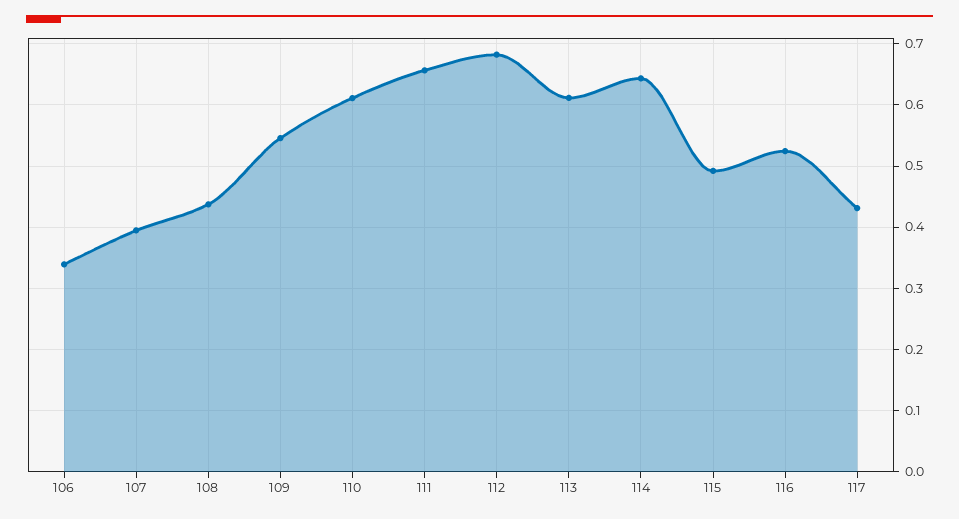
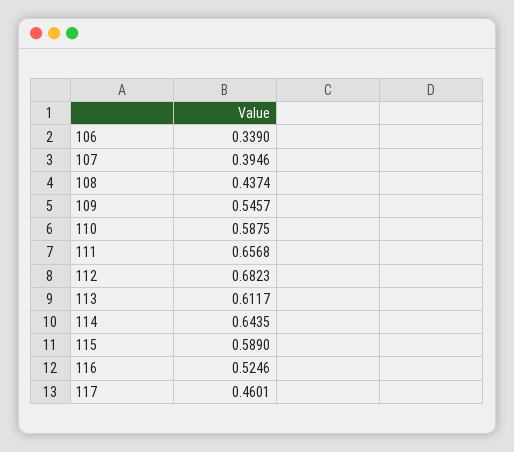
110: 0.61 -> 0.5875
115: 0.49 -> 0.589
117: 0.43 -> 0.4601

